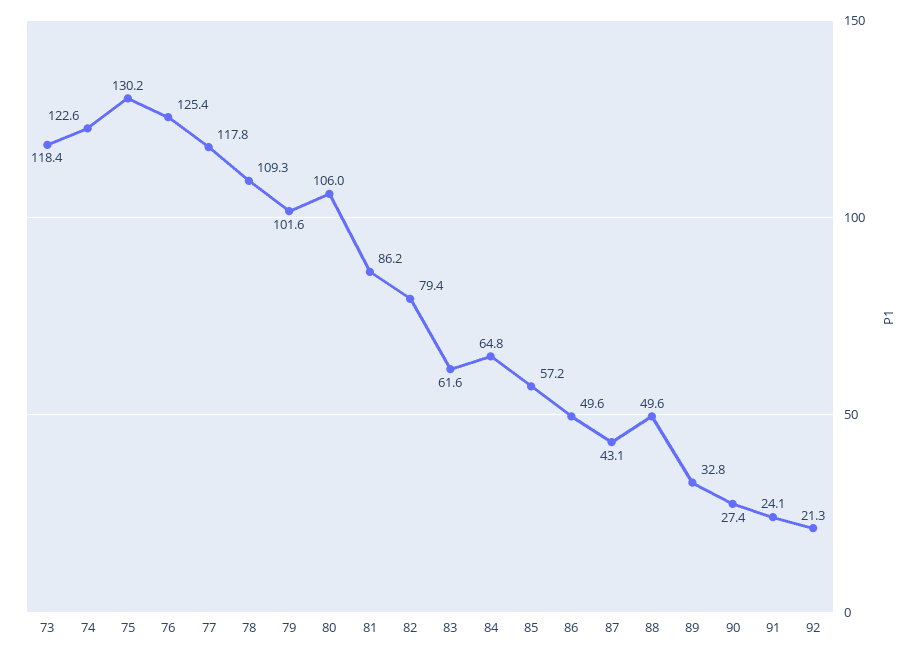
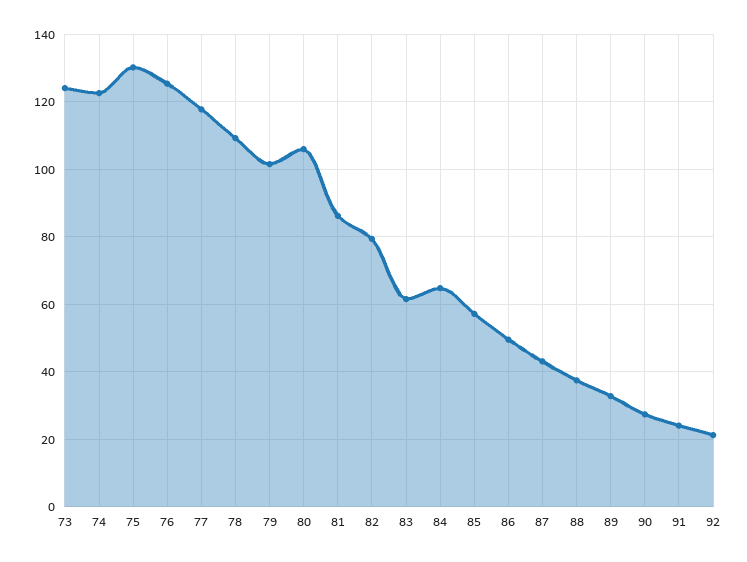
73: 118.4 -> 124
88: 49.6 -> 38

